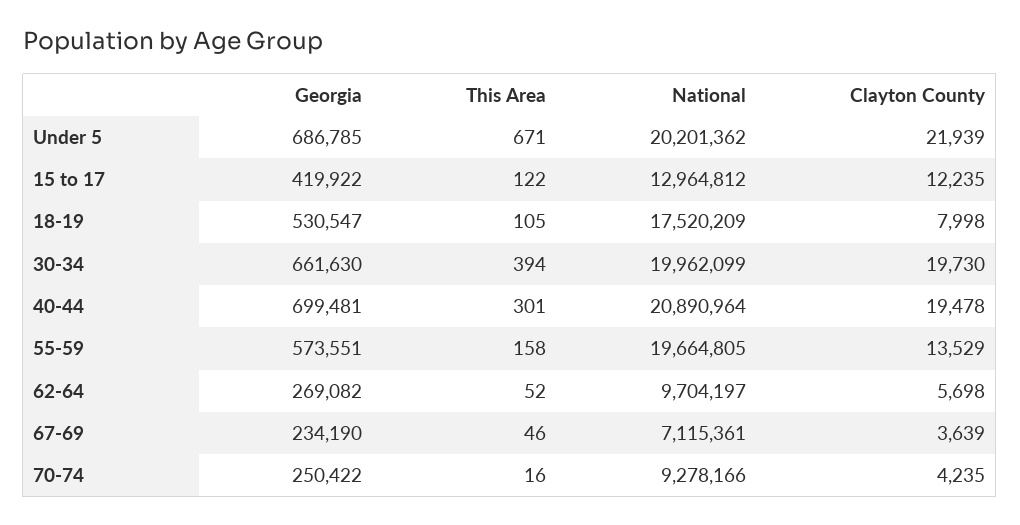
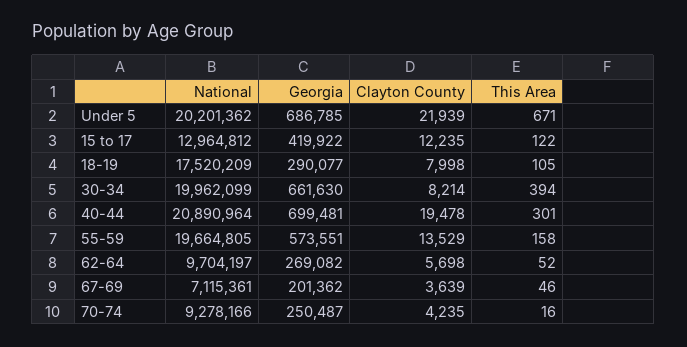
Georgia, 18-19: 530547 -> 290077
Clayton County, 30-34: 19730 -> 8214
Georgia, 67-69: 234190 -> 201362
Georgia, 70-74: 250422 -> 250487

